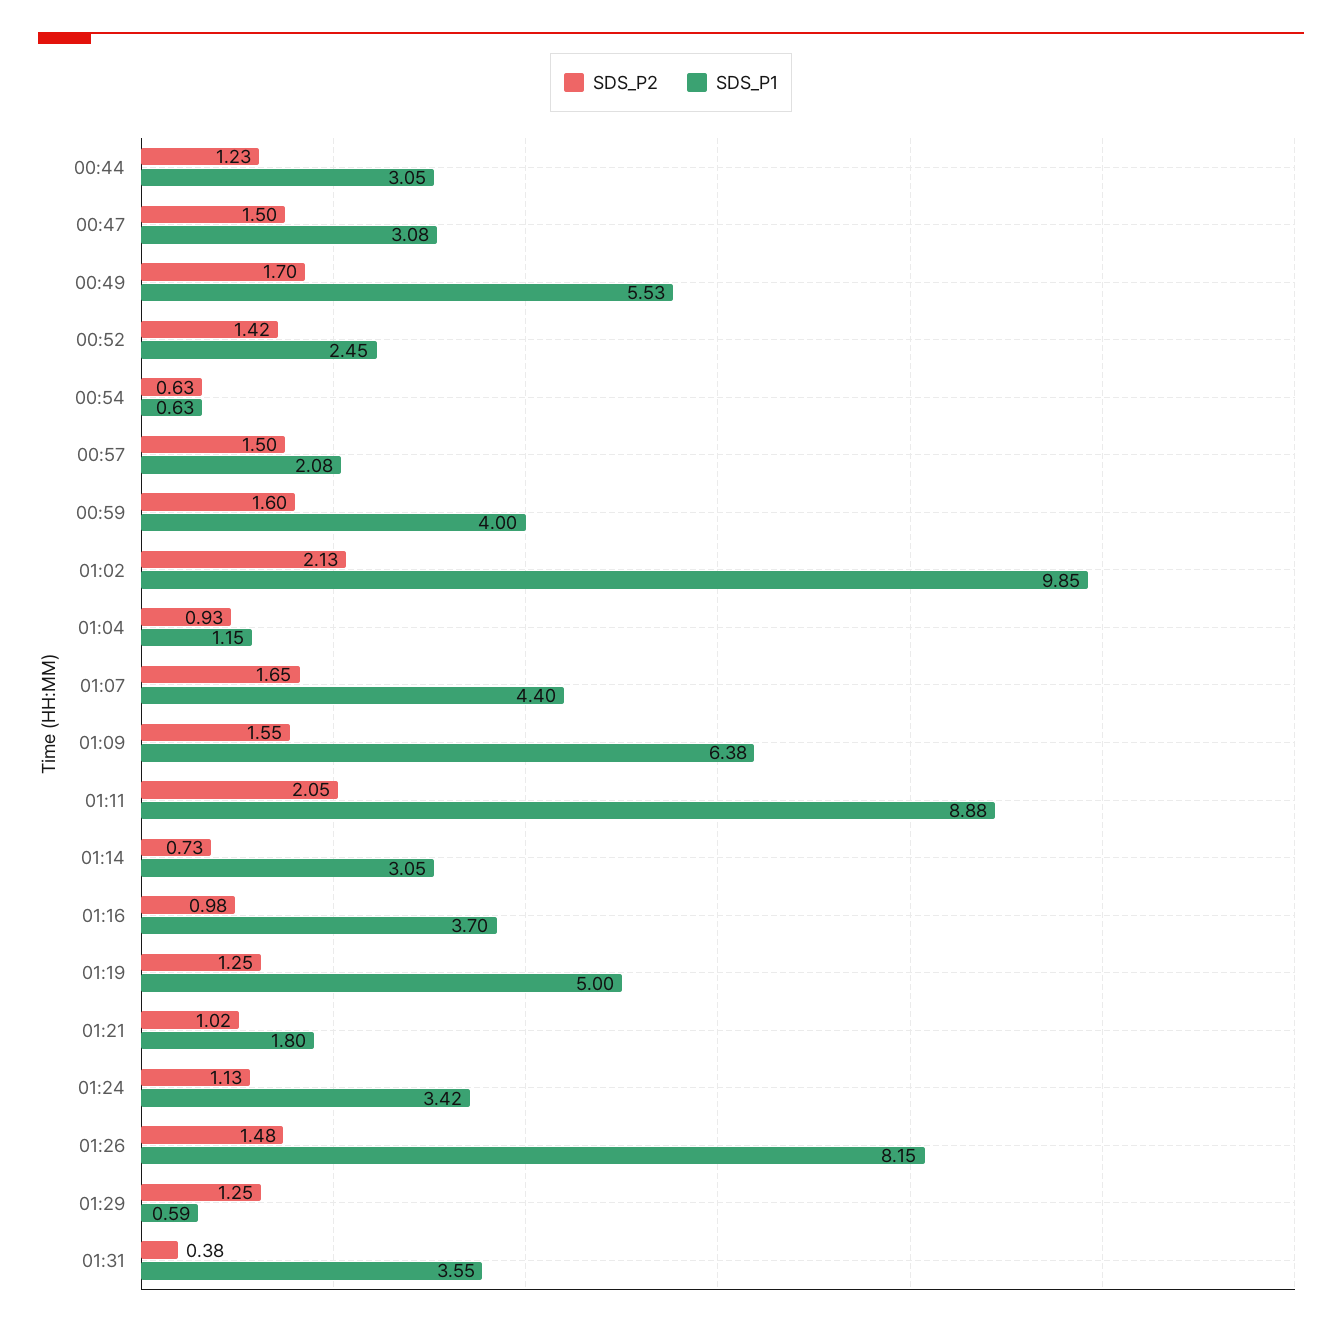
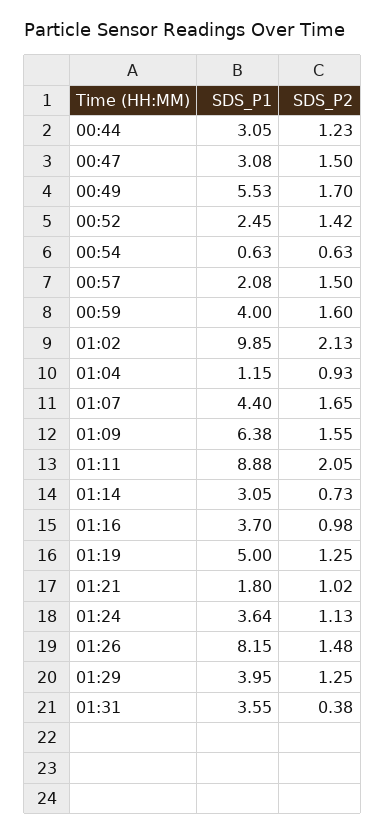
SDS_P1, 01:24: 3.42 -> 3.64
SDS_P1, 01:29: 0.59 -> 3.95

